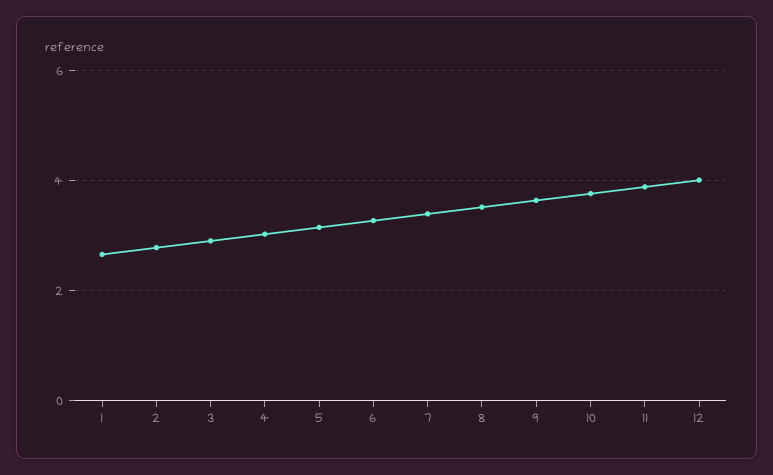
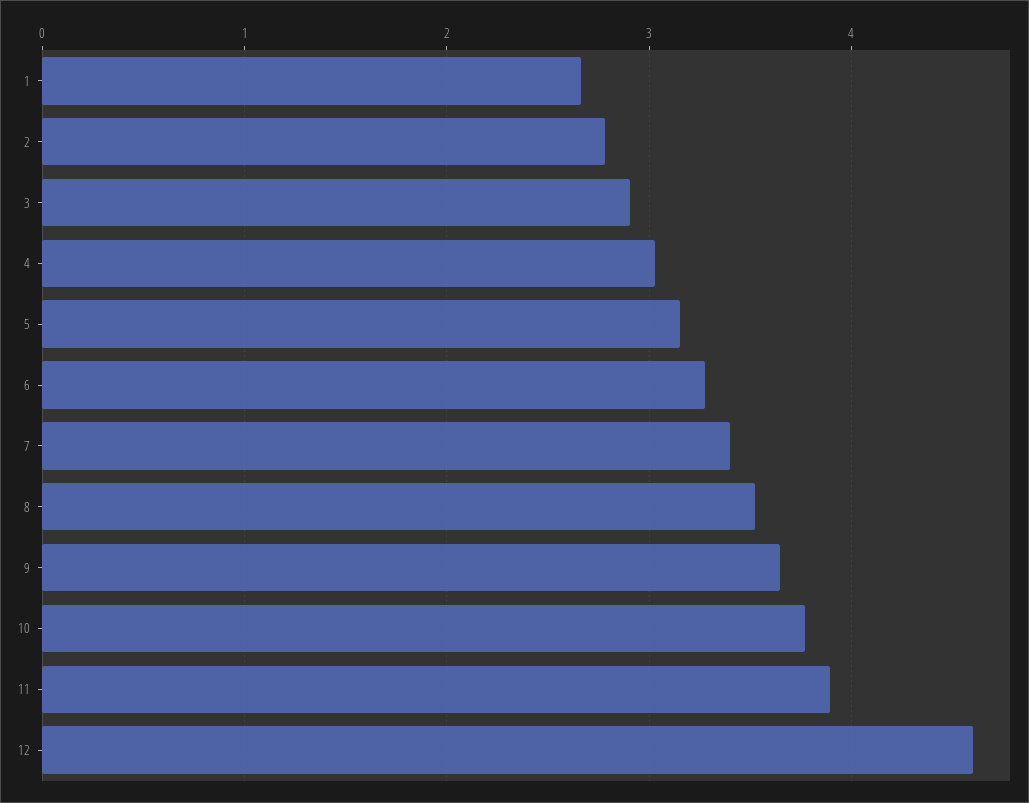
12: 4 -> 4.6

